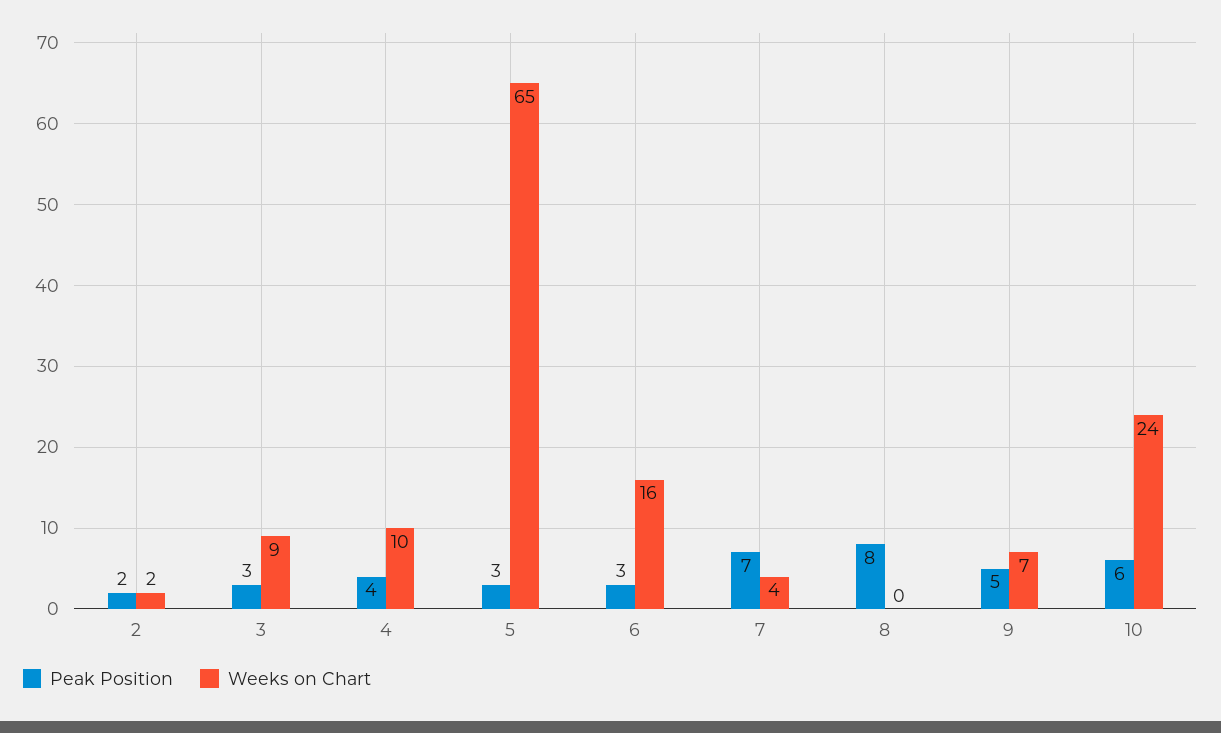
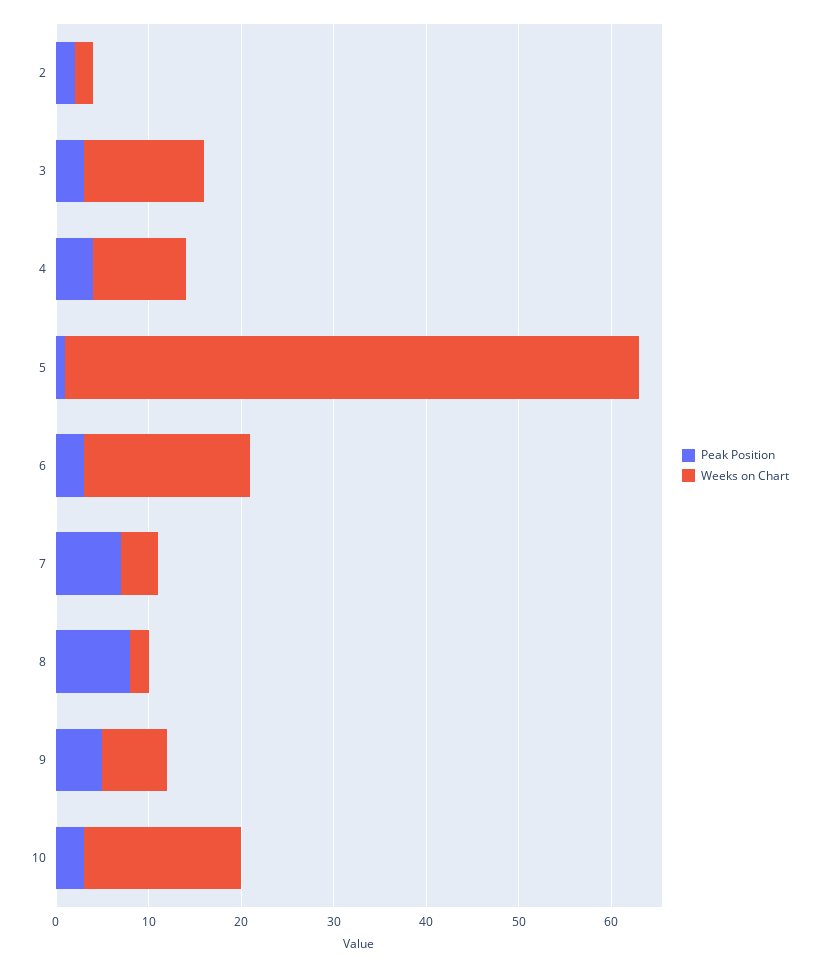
Weeks on Chart, 3: 9 -> 13
Peak Position, 5: 3 -> 1
Weeks on Chart, 5: 65 -> 62
Weeks on Chart, 6: 16 -> 18
Weeks on Chart, 8: 0 -> 2
Peak Position, 10: 6 -> 3
Weeks on Chart, 10: 24 -> 17

